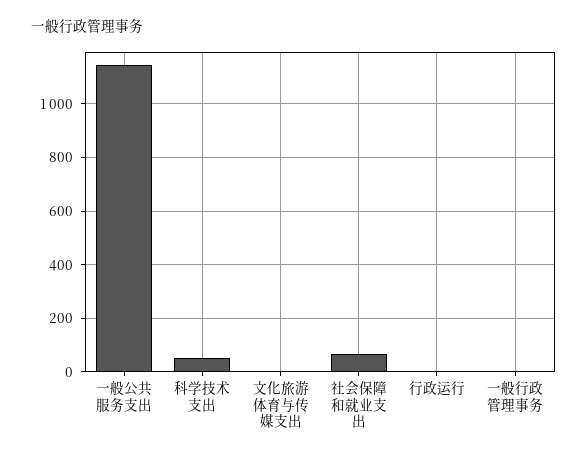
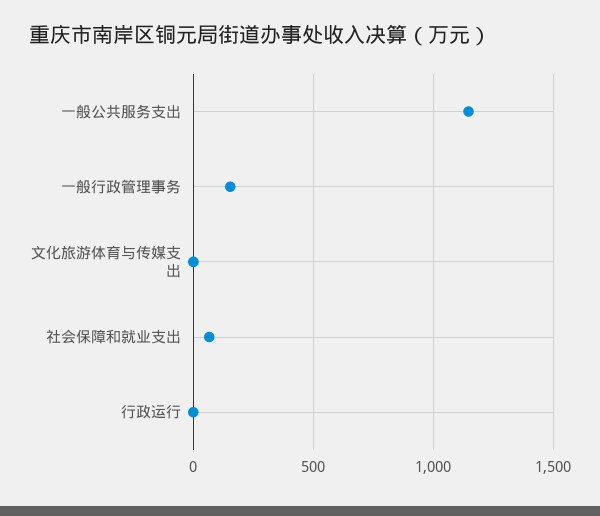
科学技术支出: 50 -> none
一般行政管理事务: 0 -> 150

